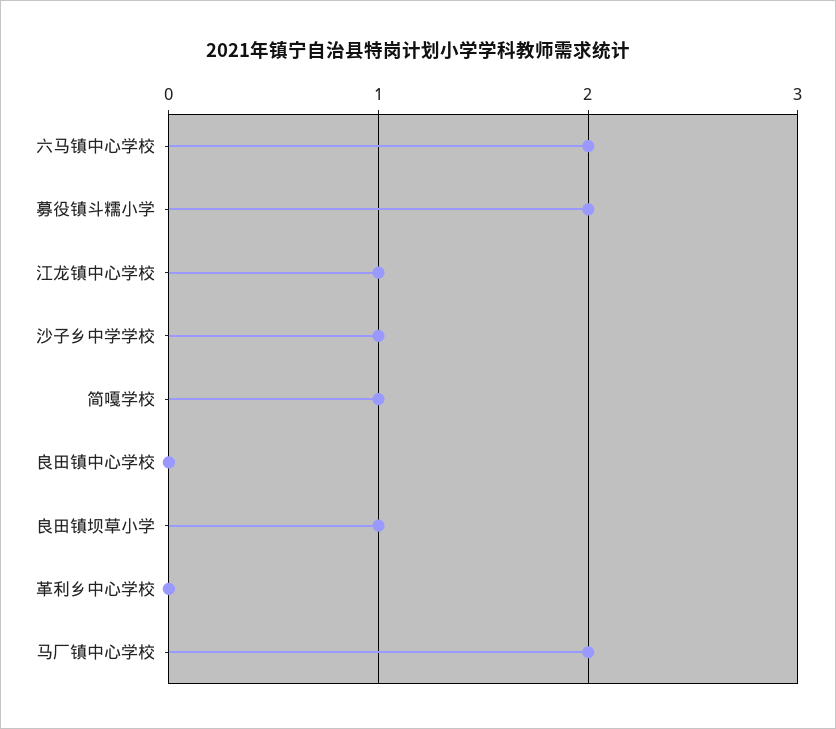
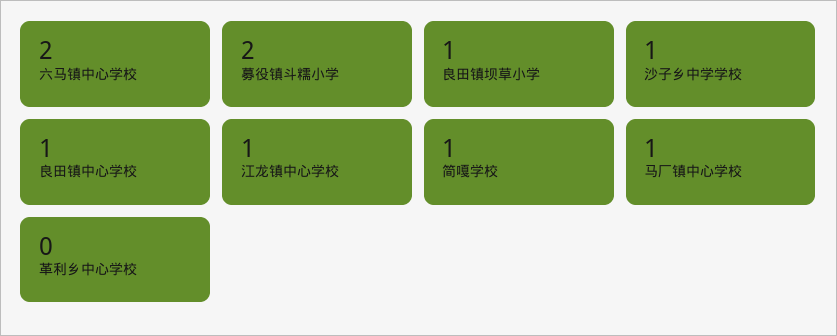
良田镇中心学校: 0 -> 1
马厂镇中心学校: 2 -> 1

